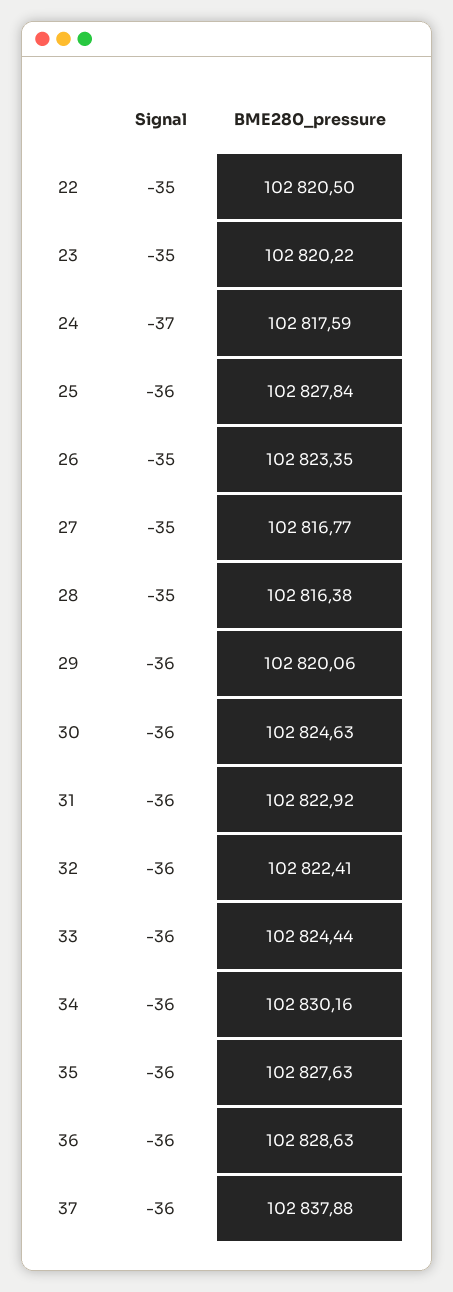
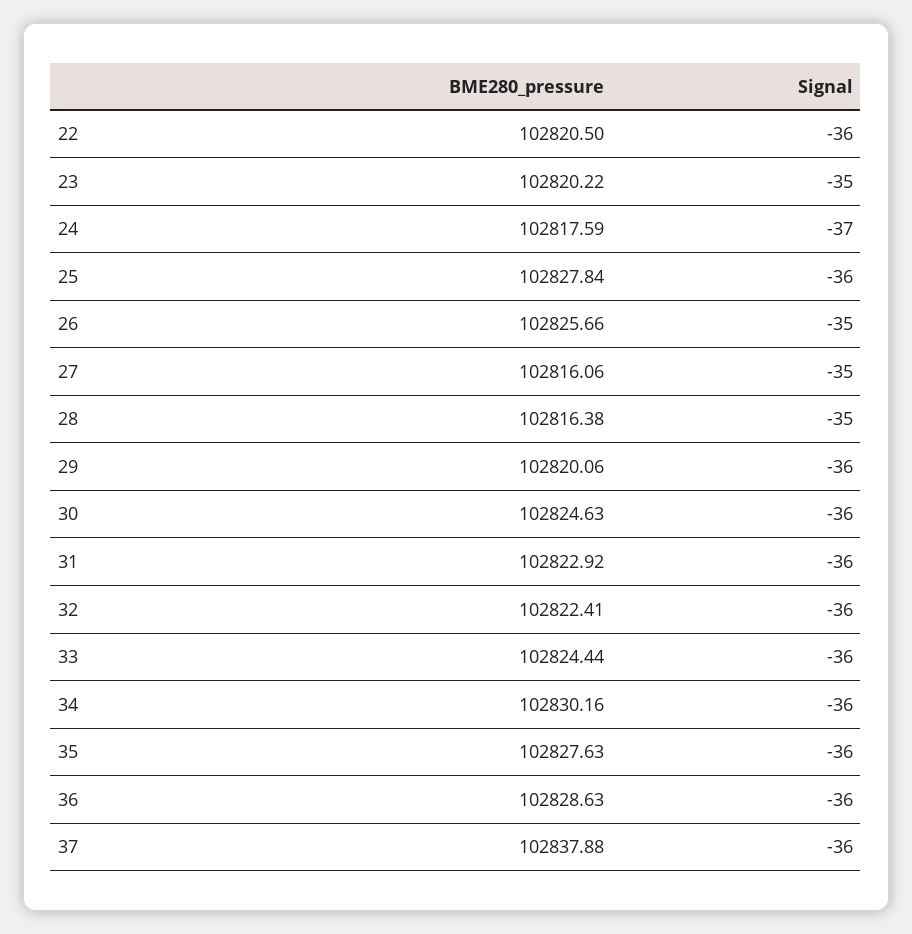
Signal, 22: -35 -> -36
BME280_pressure, 26: 102823.35 -> 102825.66
BME280_pressure, 27: 102816.77 -> 102816.06

